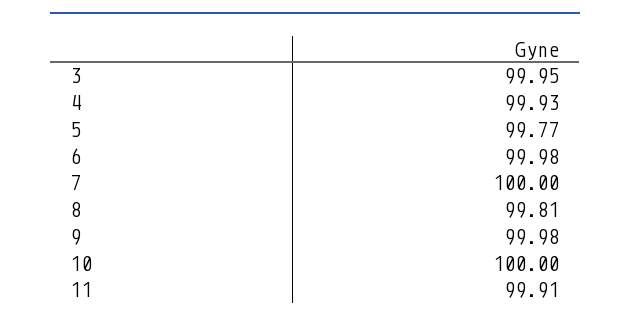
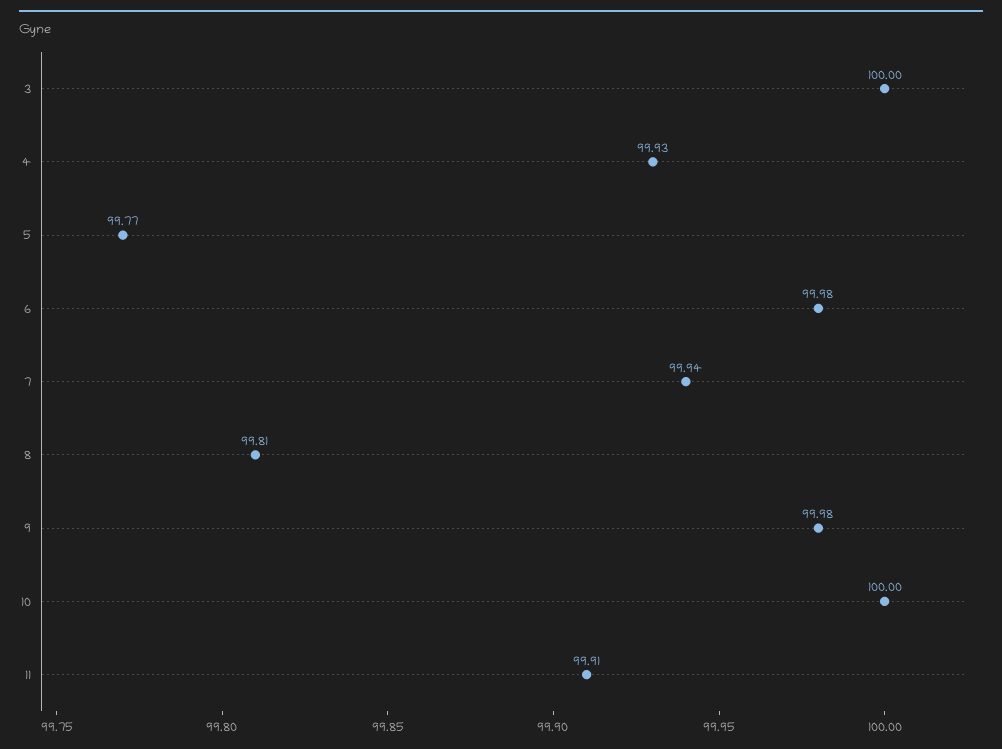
3: 99.95 -> 100
7: 100 -> 99.94

